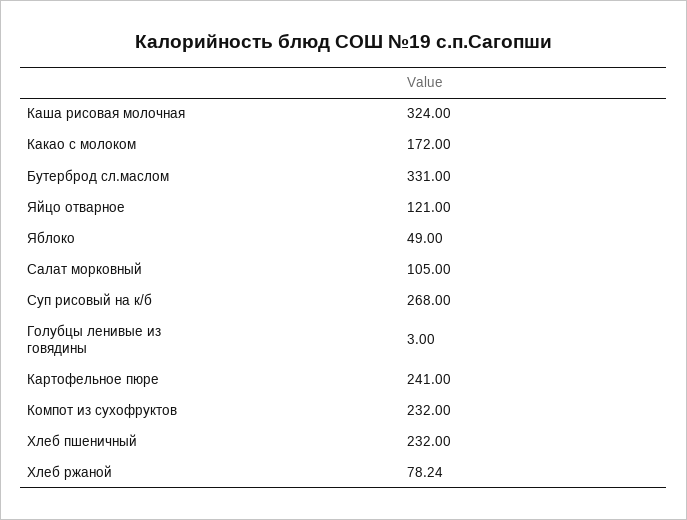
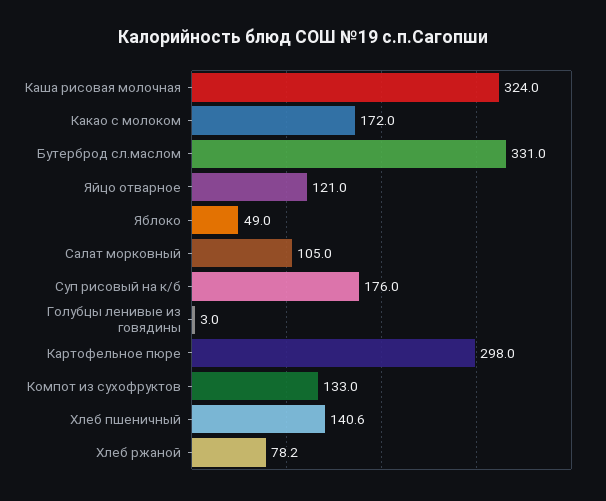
Суп рисовый на к/б: 268 -> 176
Картофельное пюре: 241 -> 298
Компот из сухофруктов: 232 -> 133
Хлеб пшеничный: 232 -> 140.6

